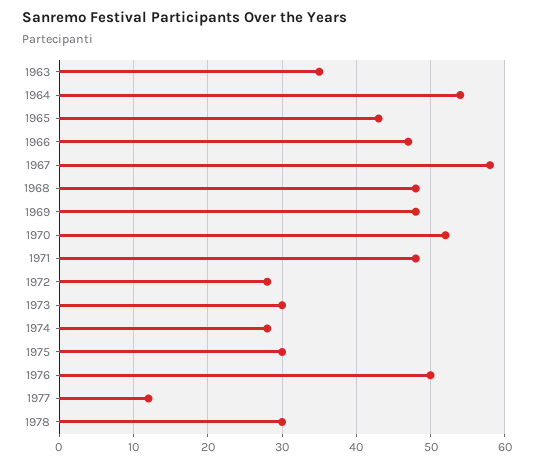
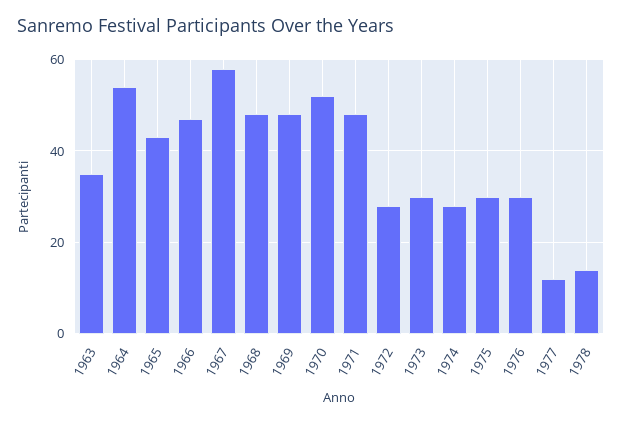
1976: 50 -> 30
1978: 30 -> 15

